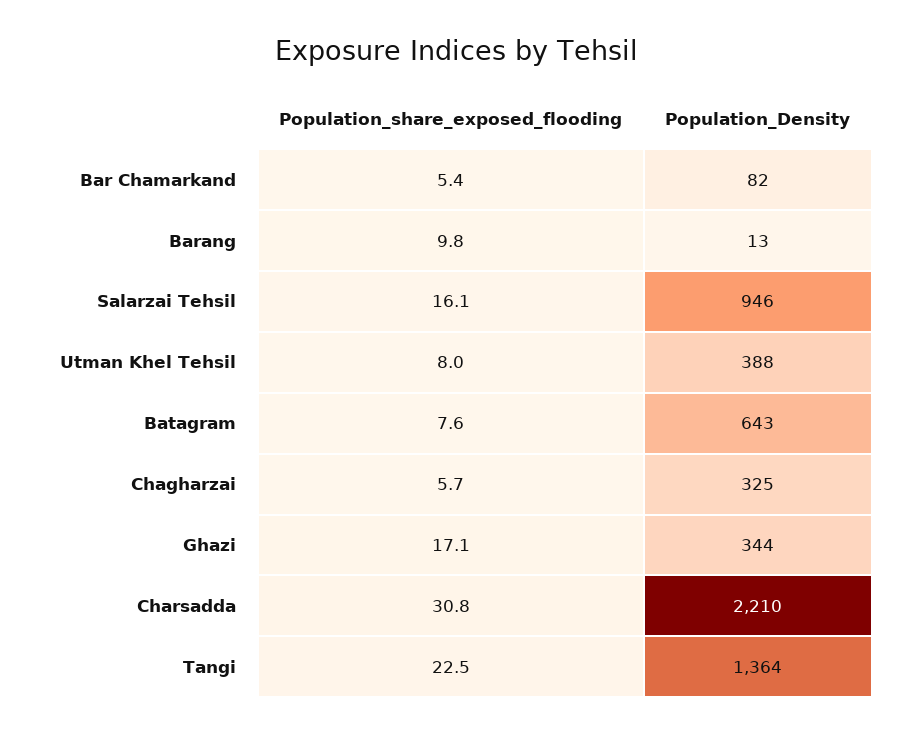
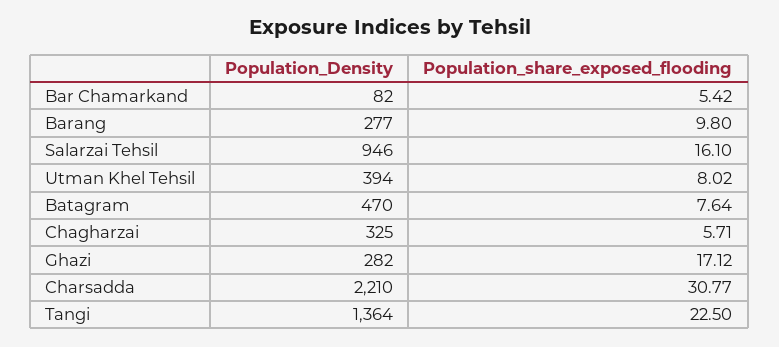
Population_Density, Barang: 13 -> 277
Population_Density, Utman Khel Tehsil: 388 -> 394
Population_Density, Batagram: 643 -> 470
Population_Density, Ghazi: 344 -> 282

